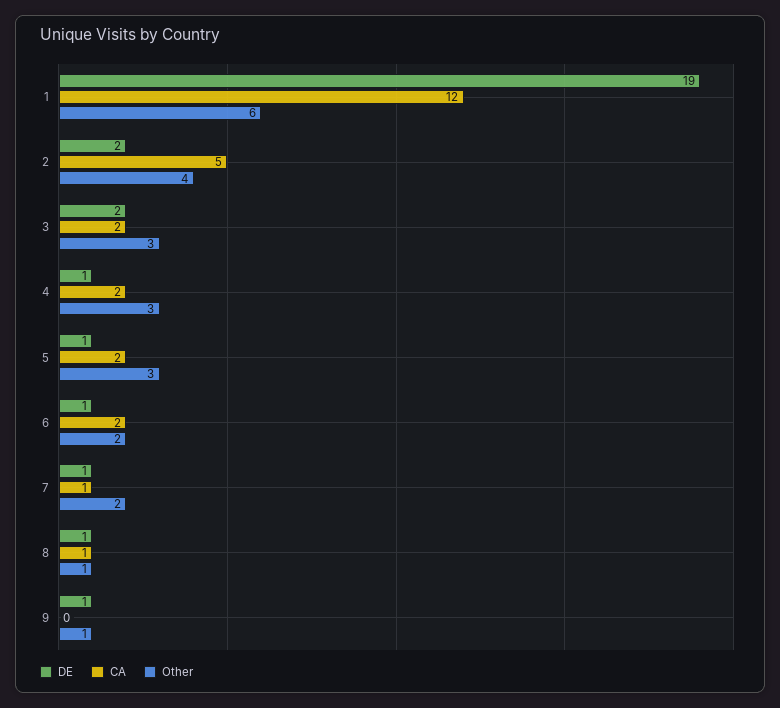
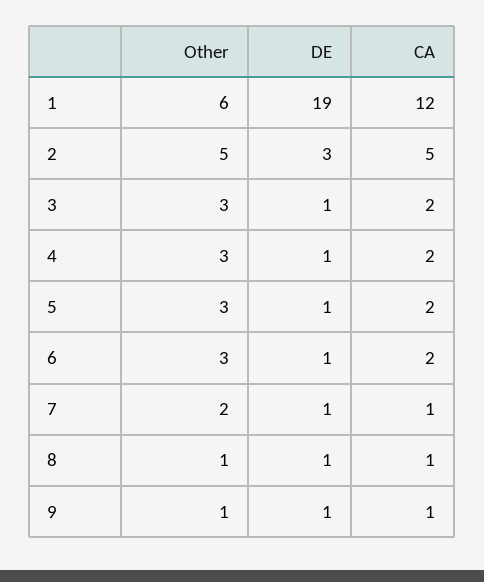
DE, 2: 2 -> 3
Other, 2: 4 -> 5
DE, 3: 2 -> 1
Other, 6: 2 -> 3
CA, 9: 0 -> 1

